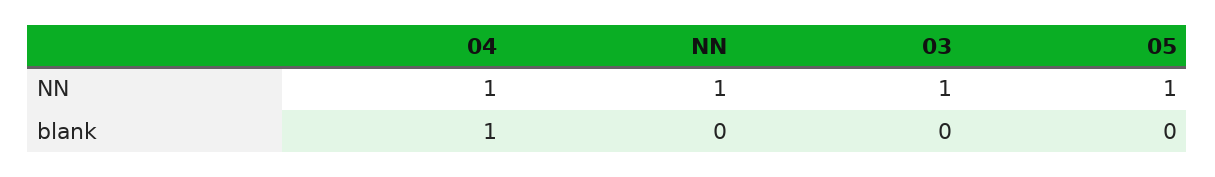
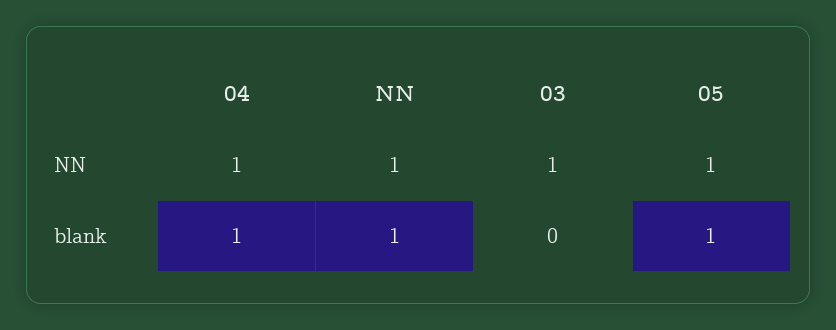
NN, blank: 0 -> 1
05, blank: 0 -> 1

